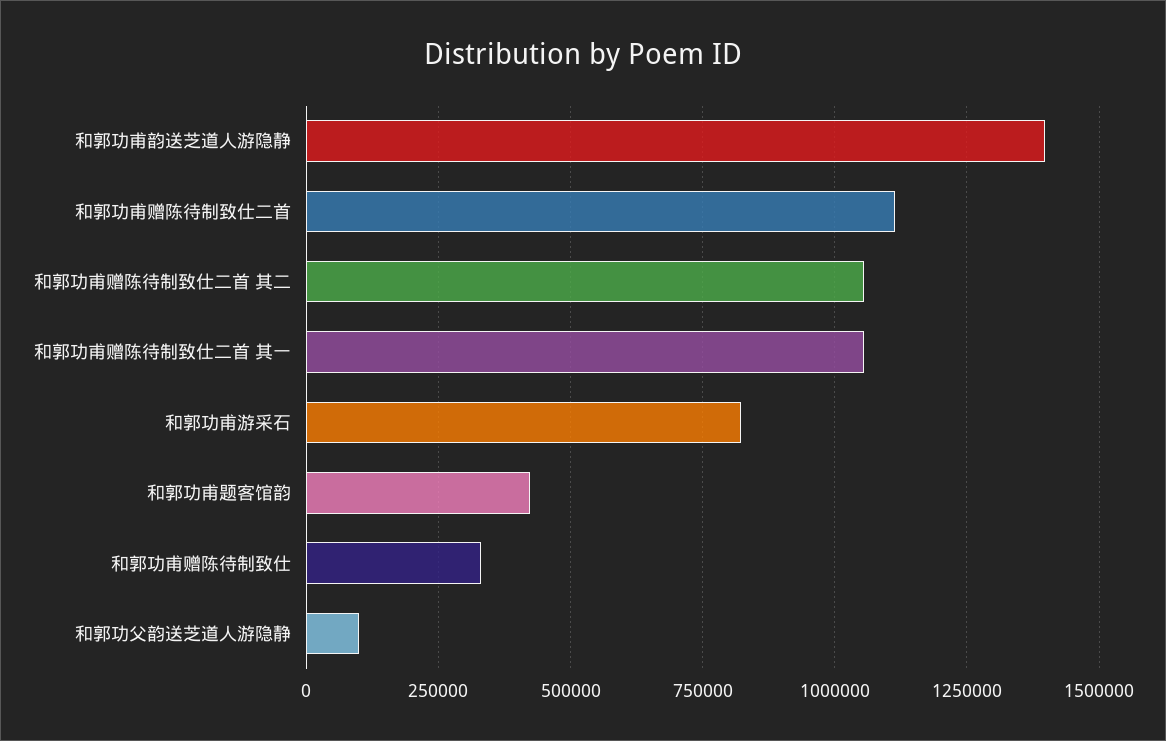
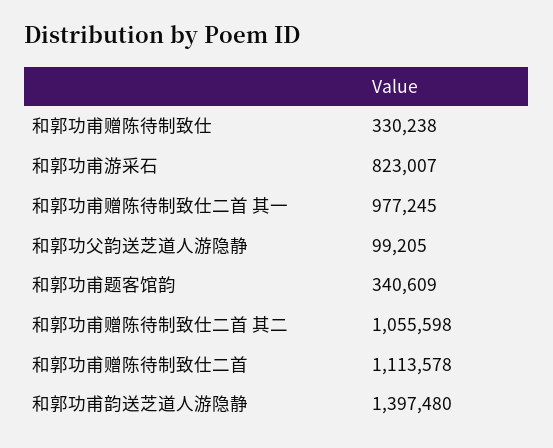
和郭功甫赠陈待制致仕二首 其一: 1050000 -> 977245
和郭功甫题客馆韵: 425000 -> 340609

